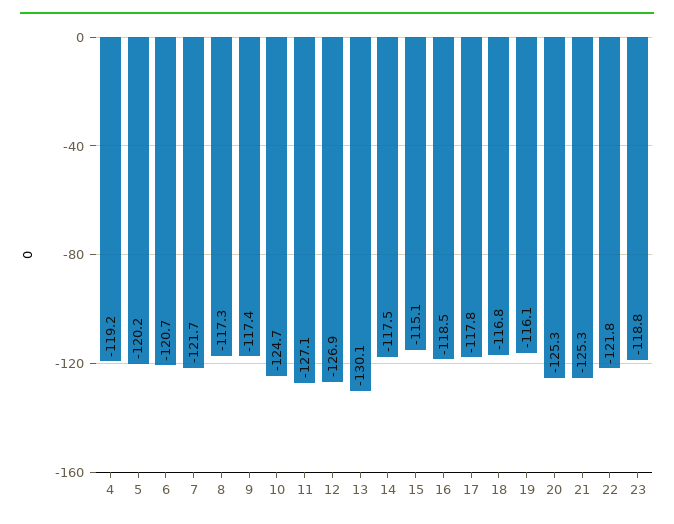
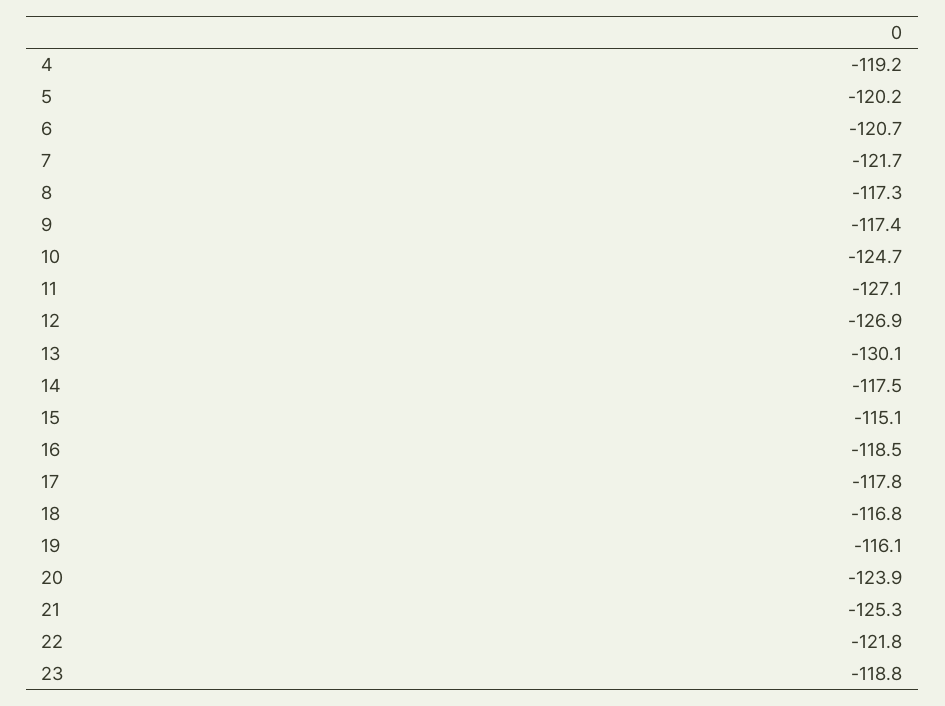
20: -125.3 -> -123.9

